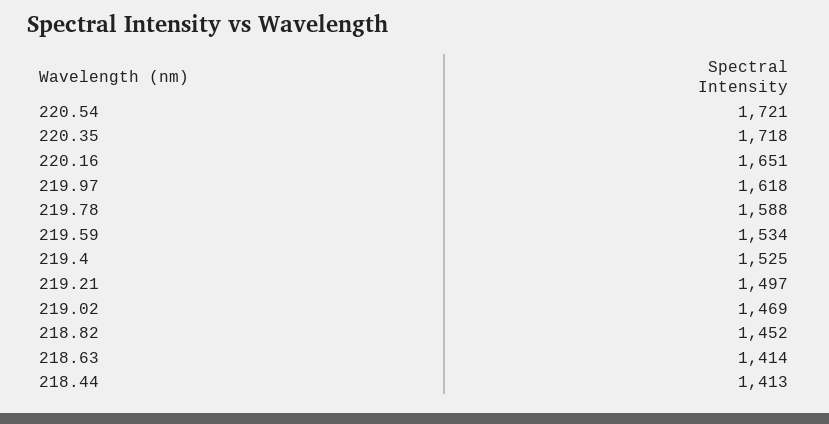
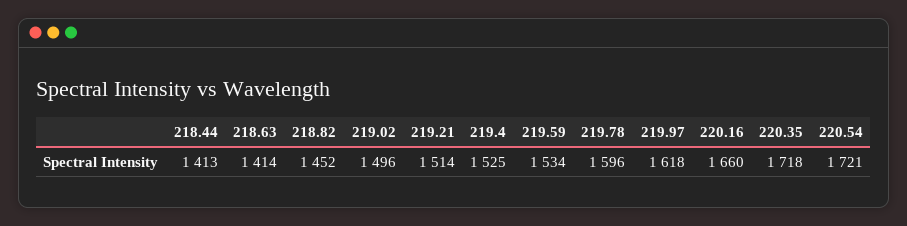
220.16: 1651 -> 1660
219.78: 1588 -> 1596
219.21: 1497 -> 1514
219.02: 1469 -> 1496

